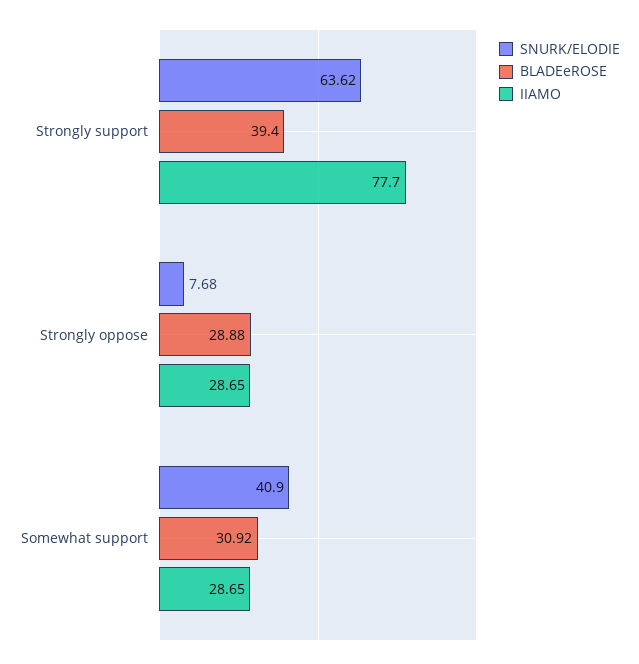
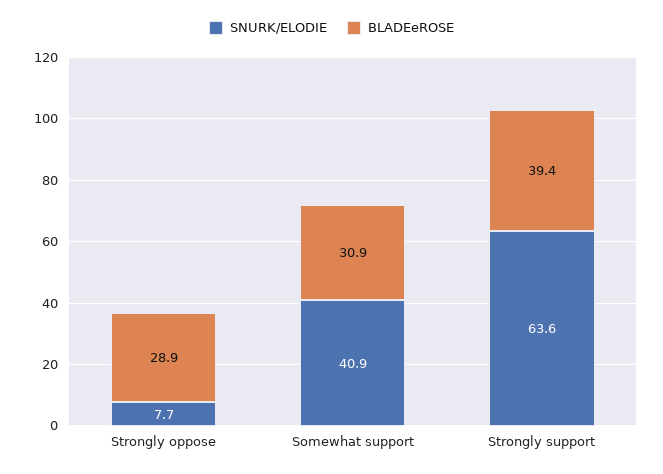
IIAMO, Strongly support: 77.7 -> none
IIAMO, Strongly oppose: 28.65 -> none
IIAMO, Somewhat support: 28.65 -> none

